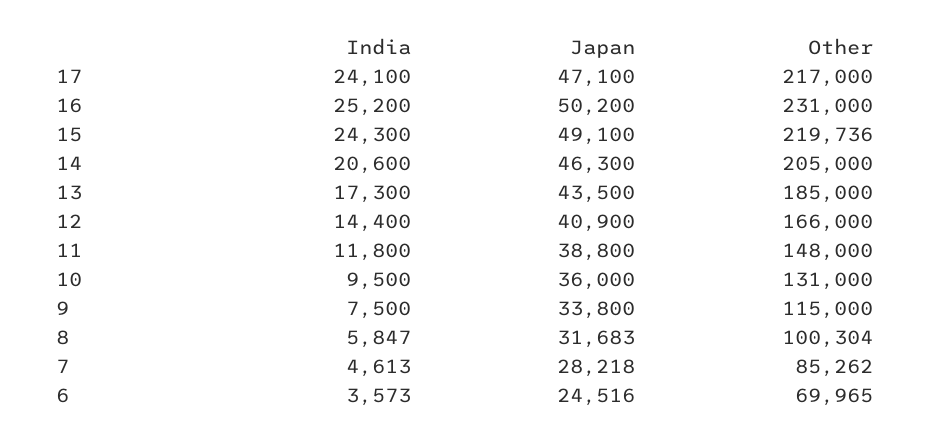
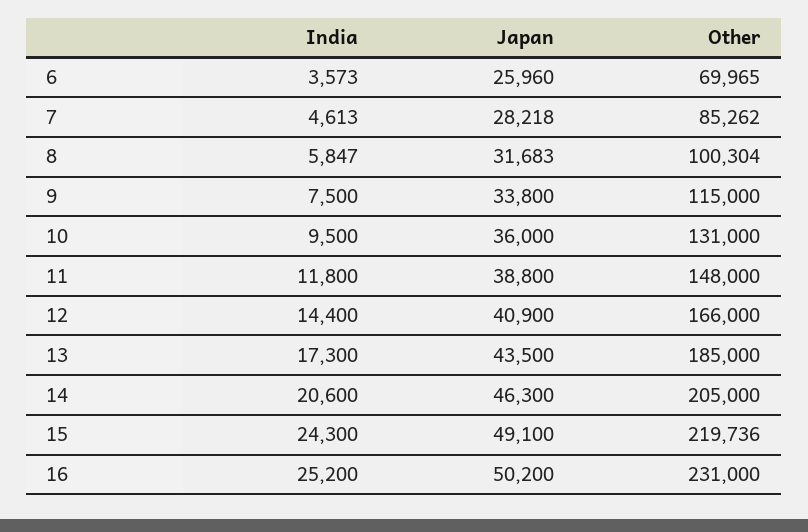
India, 17: 24100 -> none
Japan, 17: 47100 -> none
Other, 17: 217000 -> none
Japan, 6: 24516 -> 25960

